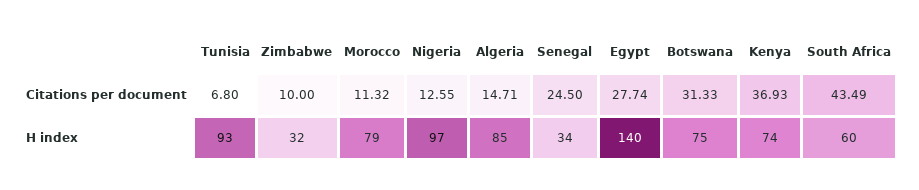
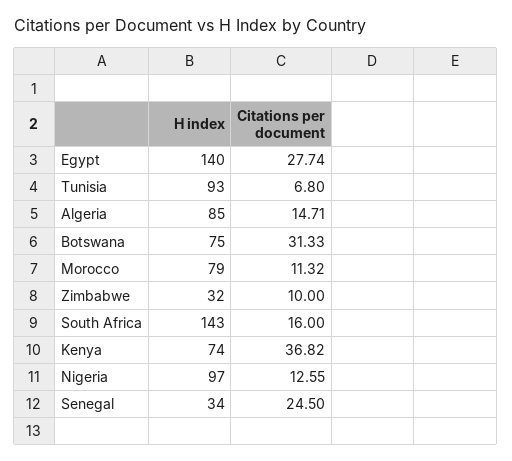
Kenya, Citations per document: 36.93 -> 36.82
South Africa, Citations per document: 43.49 -> 16
South Africa, H index: 60 -> 143

